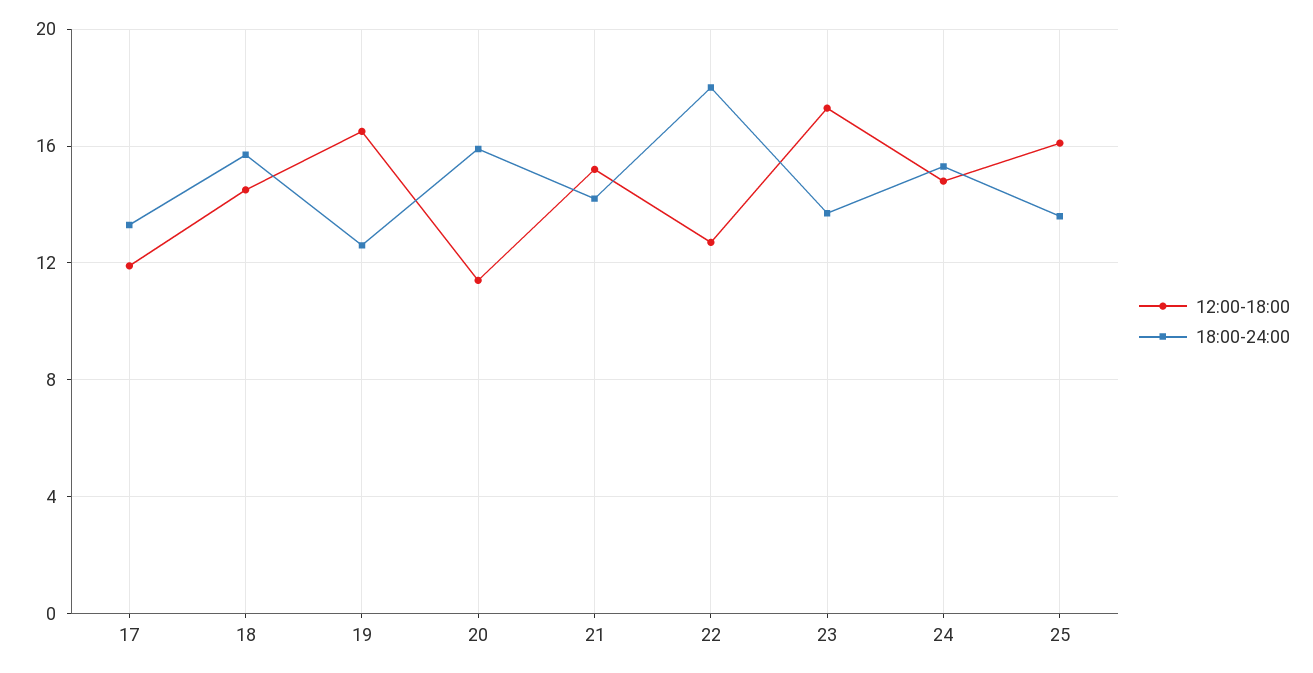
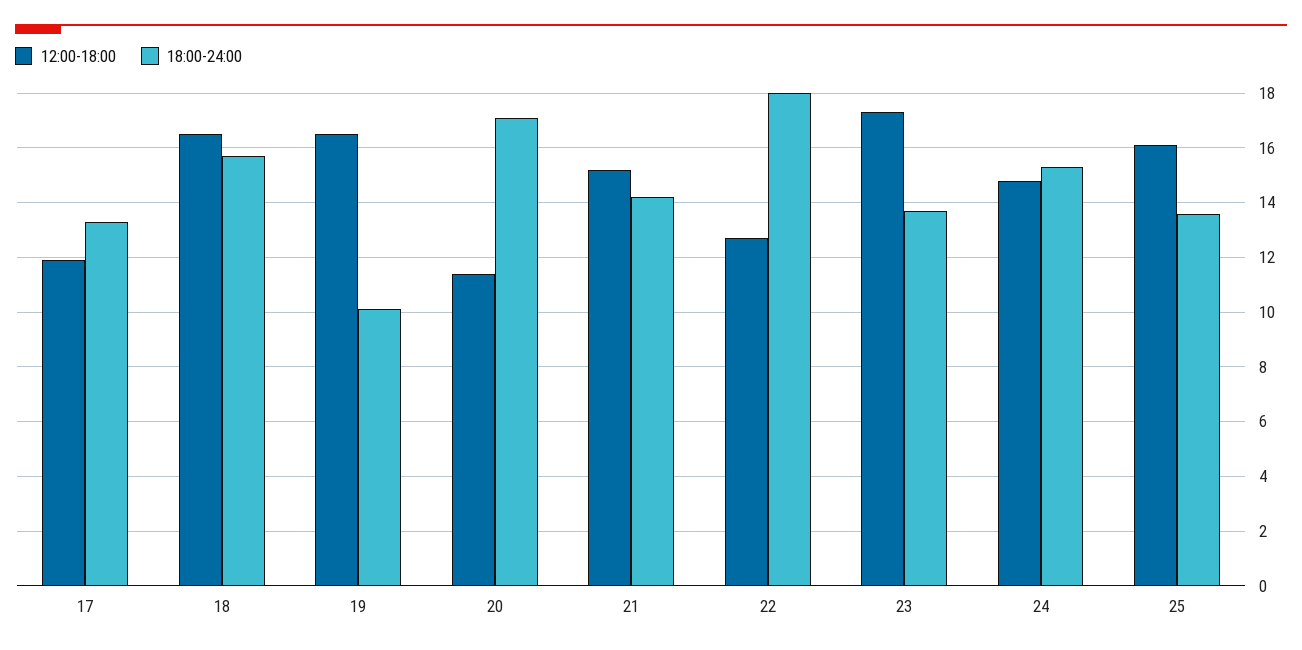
12:00-18:00, 18: 14.5 -> 16.5
18:00-24:00, 19: 12.5 -> 10
18:00-24:00, 20: 16 -> 17

